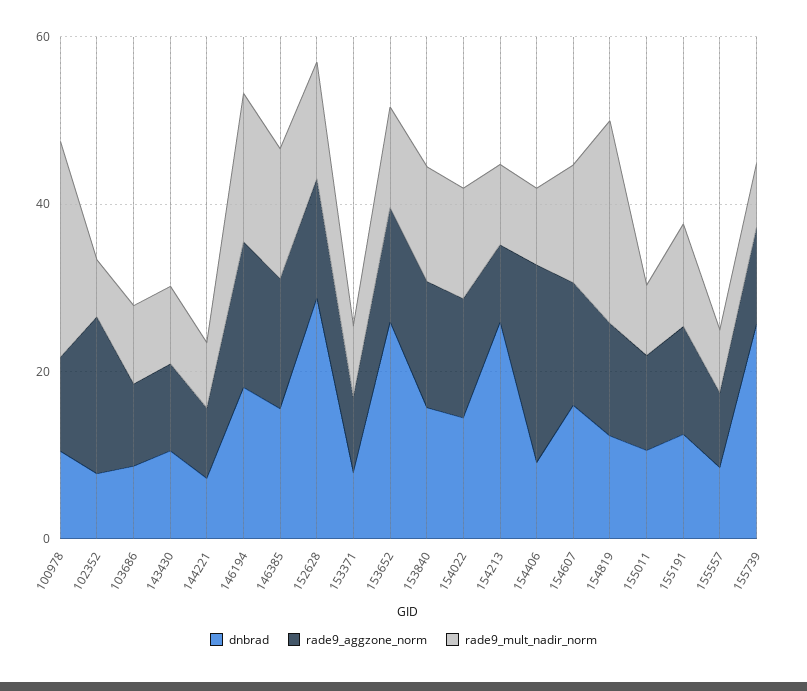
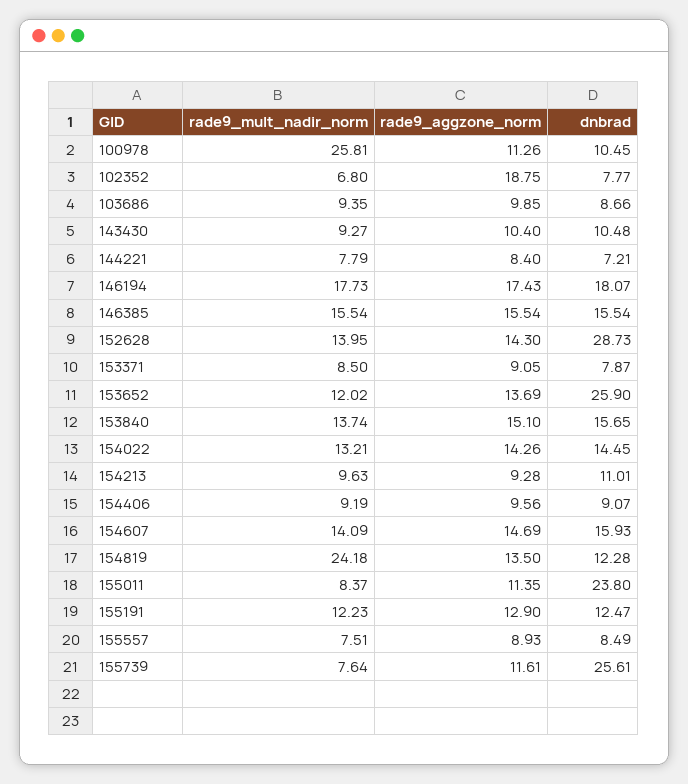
dnbrad, 154213: 25 -> 11.01
rade9_aggzone_norm, 154406: 25 -> 9.56
dnbrad, 155011: 10 -> 23.8

